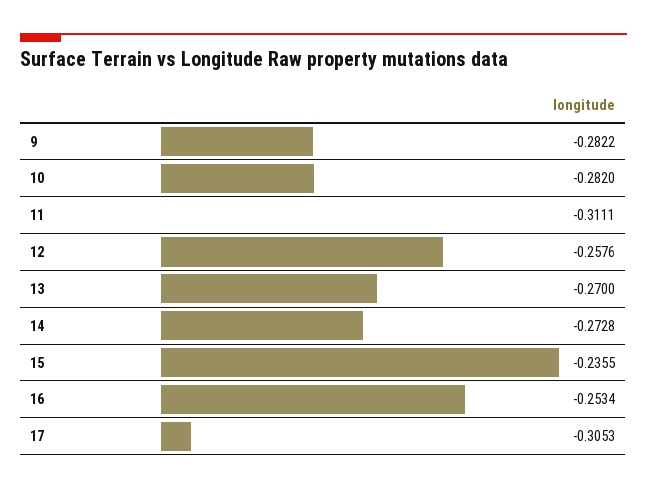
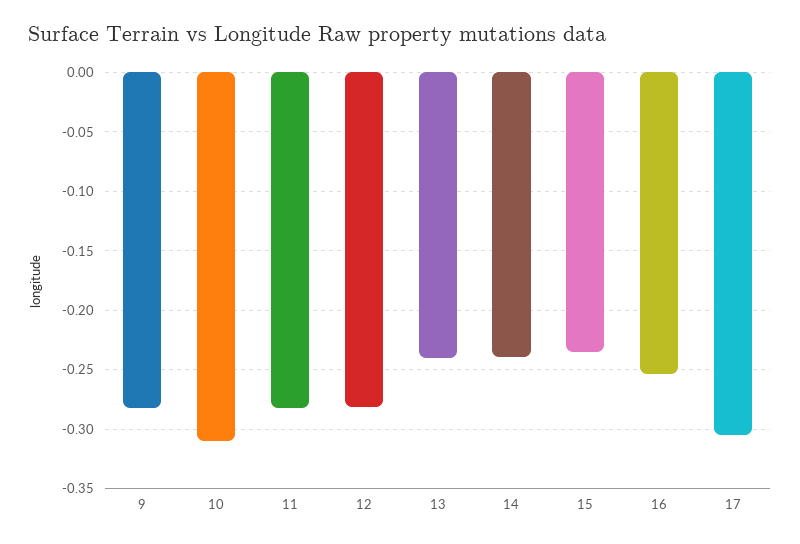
10: -0.282 -> -0.31
11: -0.3111 -> -0.28
12: -0.2576 -> -0.28
13: -0.27 -> -0.24
14: -0.2728 -> -0.24

